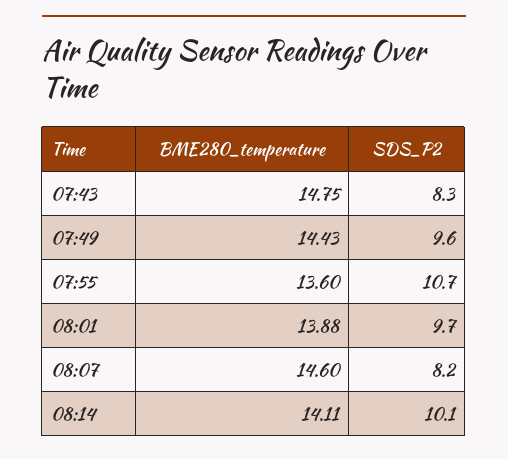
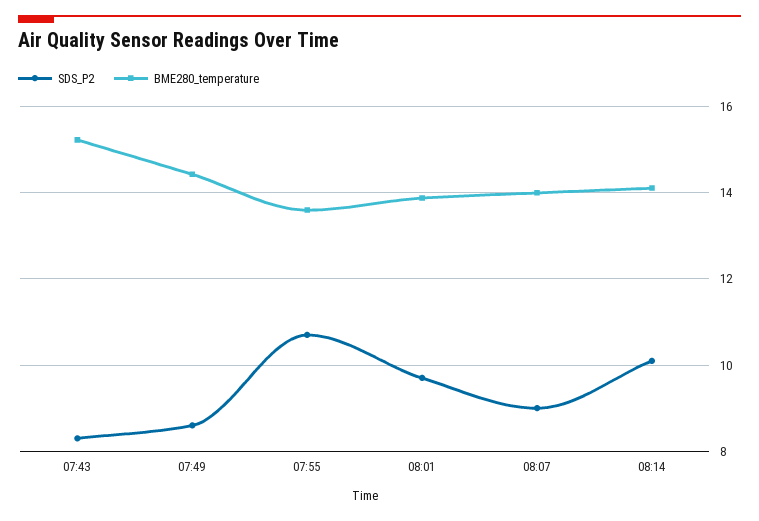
BME280_temperature, 07:43: 14.75 -> 15.2
SDS_P2, 07:49: 9.6 -> 8.6
BME280_temperature, 08:07: 14.6 -> 14
SDS_P2, 08:07: 8.2 -> 9

